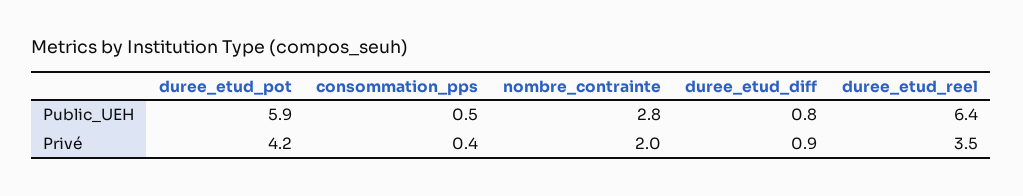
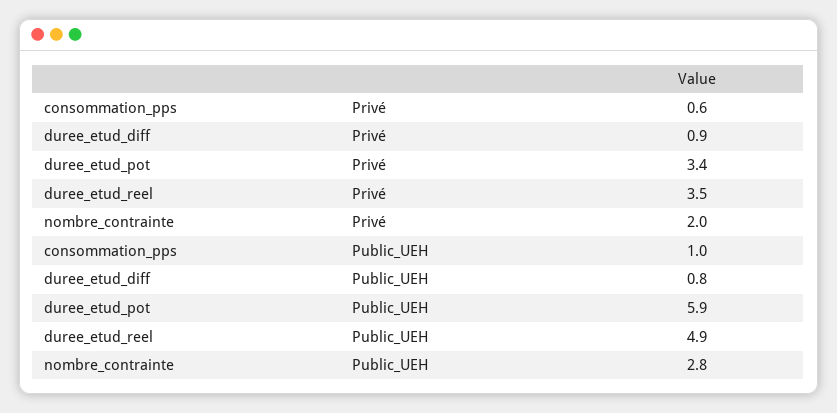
consommation_pps, Public_UEH: 0.5 -> 1
duree_etud_reel, Public_UEH: 6.4 -> 4.9
duree_etud_pot, Privé: 4.2 -> 3.4
consommation_pps, Privé: 0.4 -> 0.6

